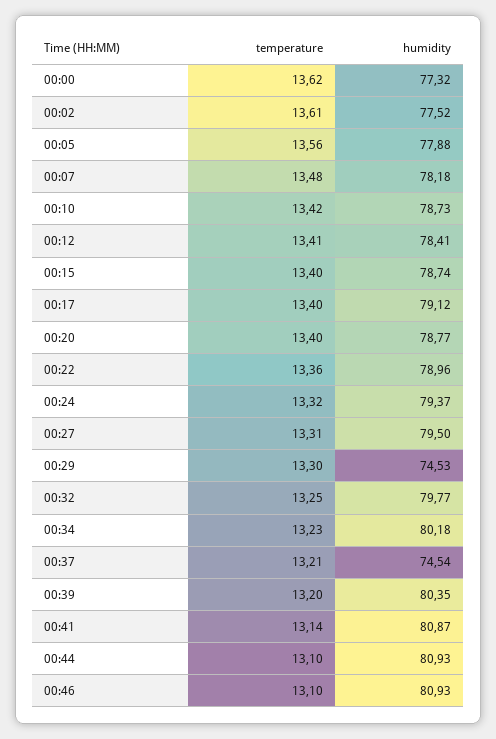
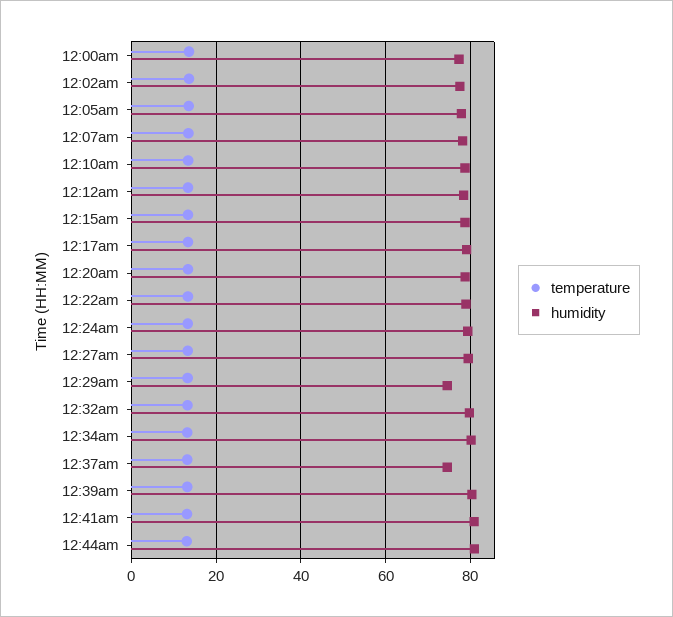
temperature, 00:46: 13.1 -> none
humidity, 00:46: 80.93 -> none

